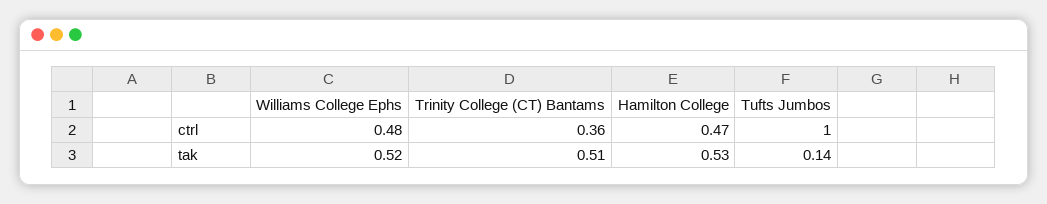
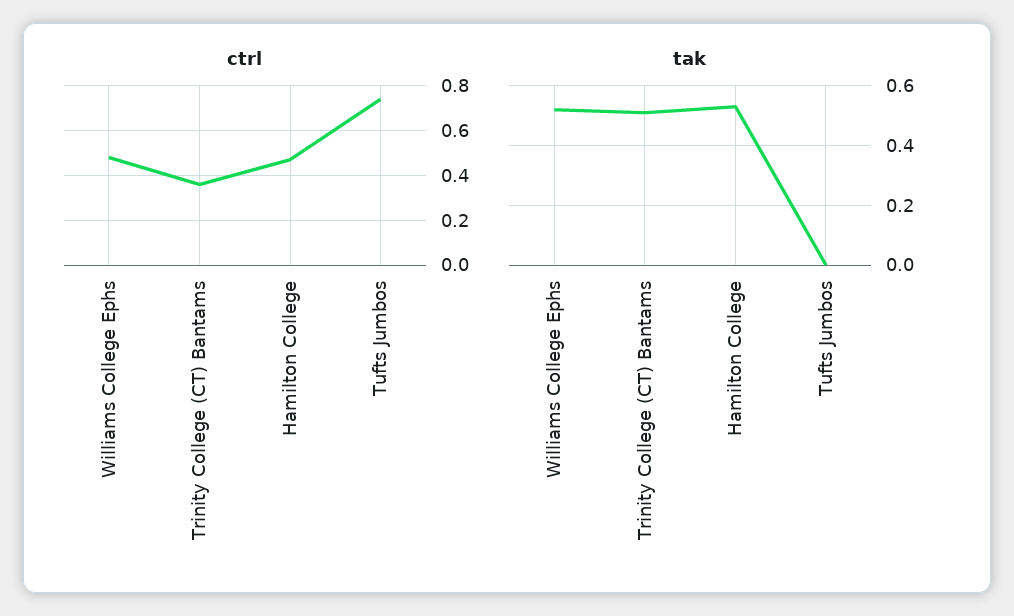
ctrl, Tufts Jumbos: 1 -> 0.75
tak, Tufts Jumbos: 0.14 -> 0

